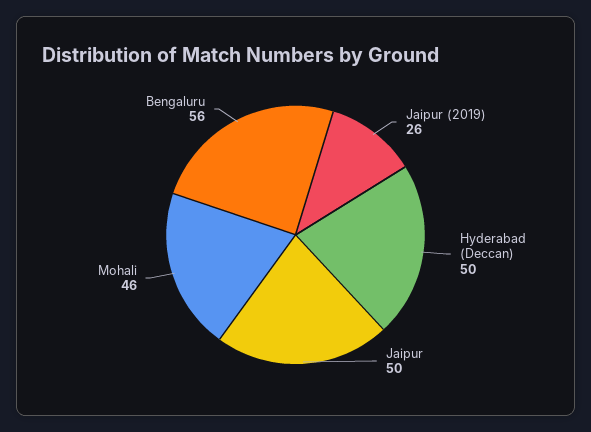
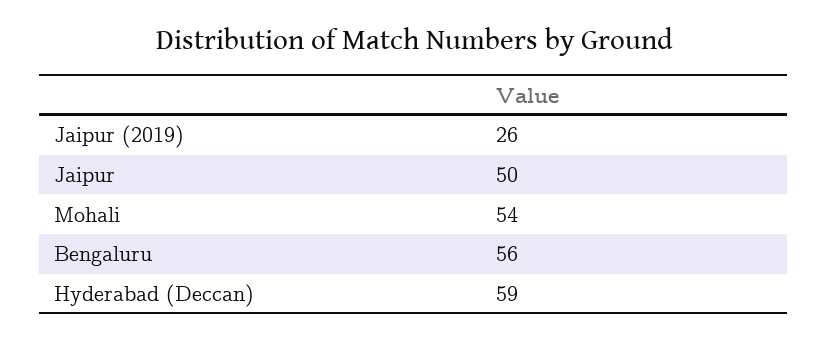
Hyderabad (Deccan): 50 -> 59
Mohali: 46 -> 54

